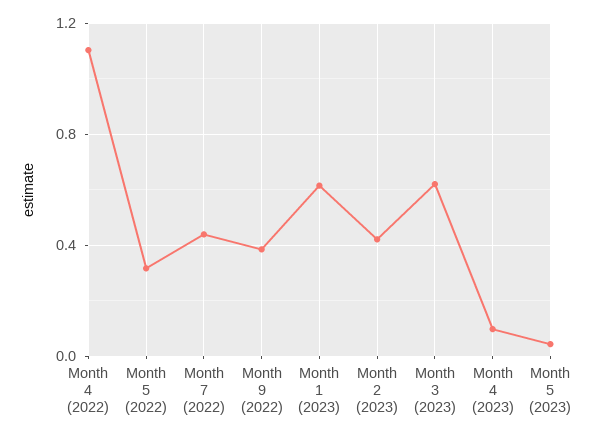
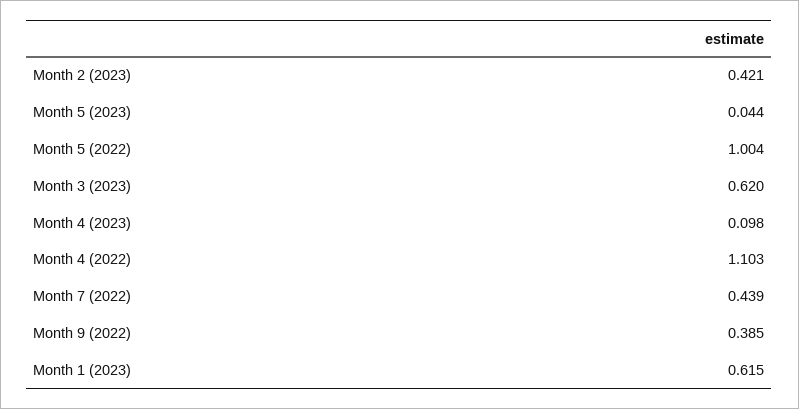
Month 5 (2022): 0.3 -> 1.004

